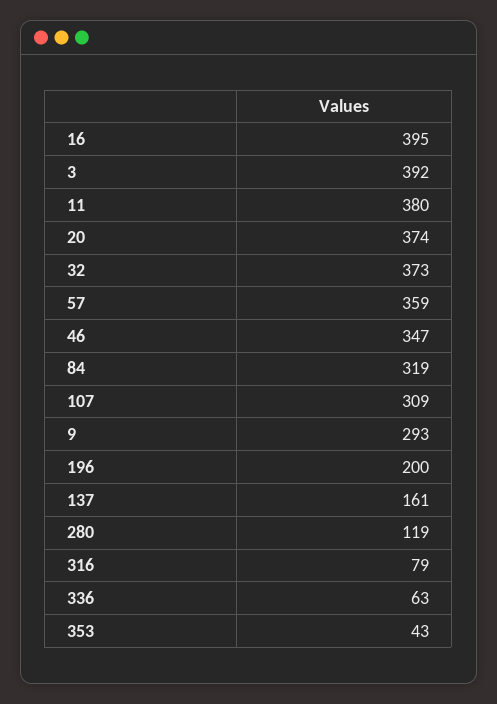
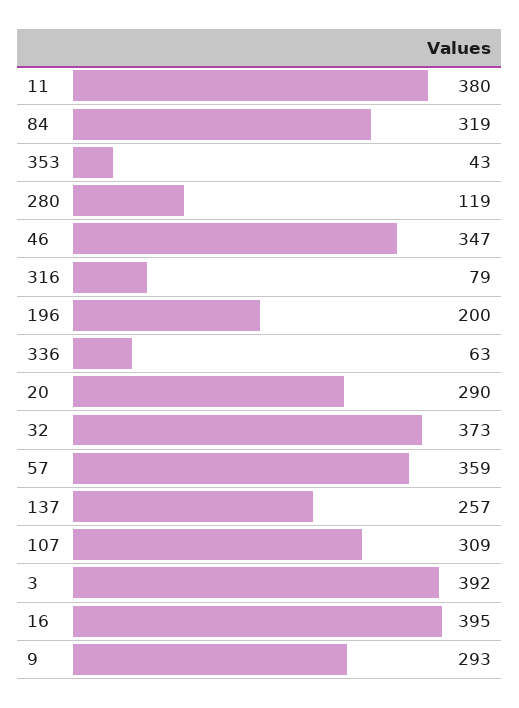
20: 374 -> 290
137: 161 -> 257

